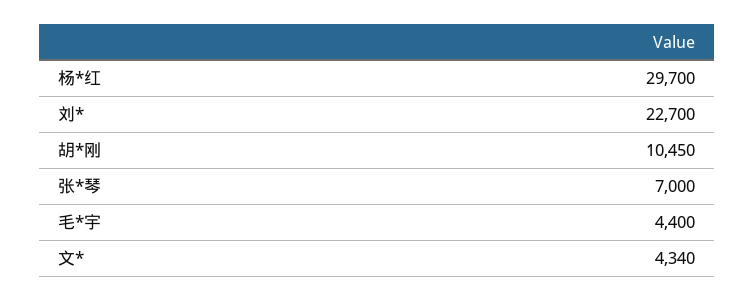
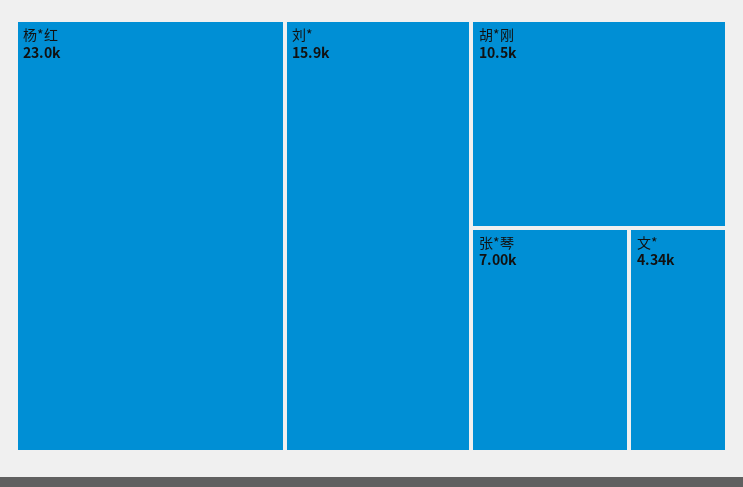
杨*红: 29700 -> 23000
刘*: 22700 -> 15900
毛*宇: 4400 -> none

